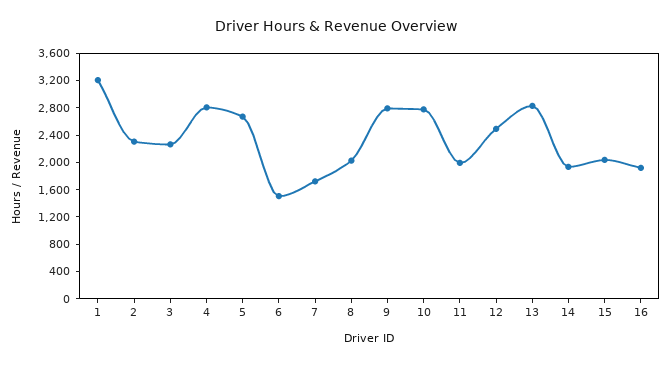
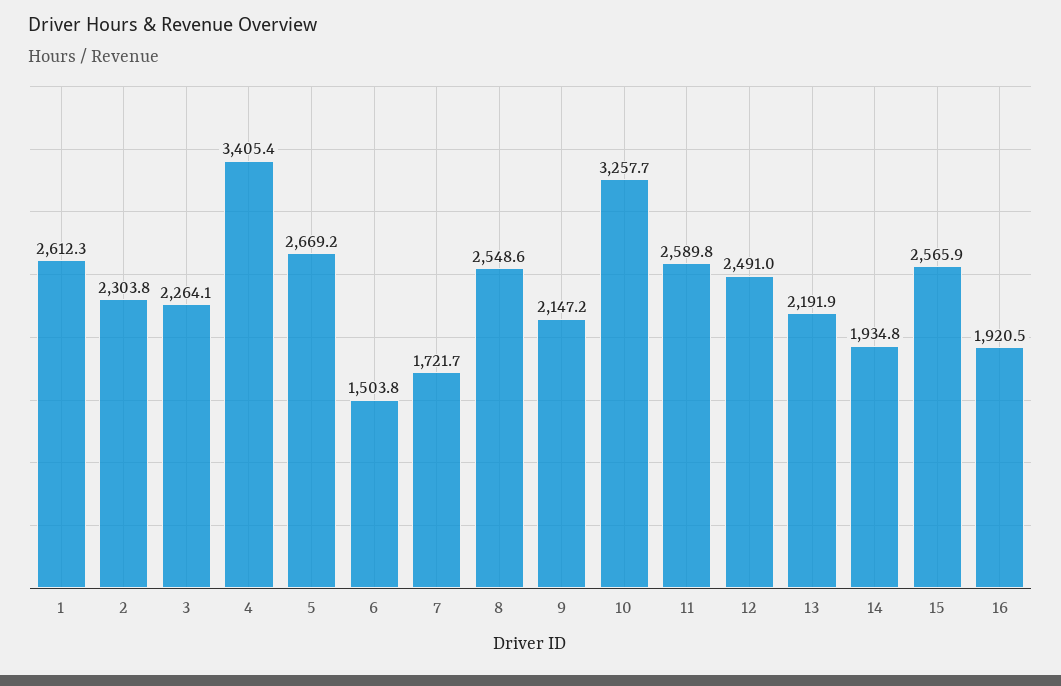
1: 3200 -> 2612.3
4: 2800 -> 3405.4
8: 2000 -> 2548.6
9: 2800 -> 2147.2
10: 2800 -> 3257.7
11: 2000 -> 2589.8
13: 2800 -> 2191.9
15: 2000 -> 2565.9

